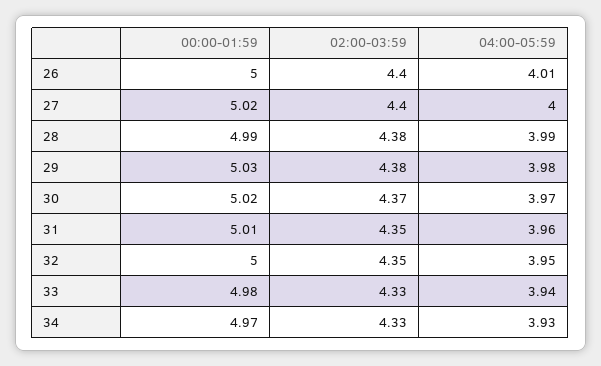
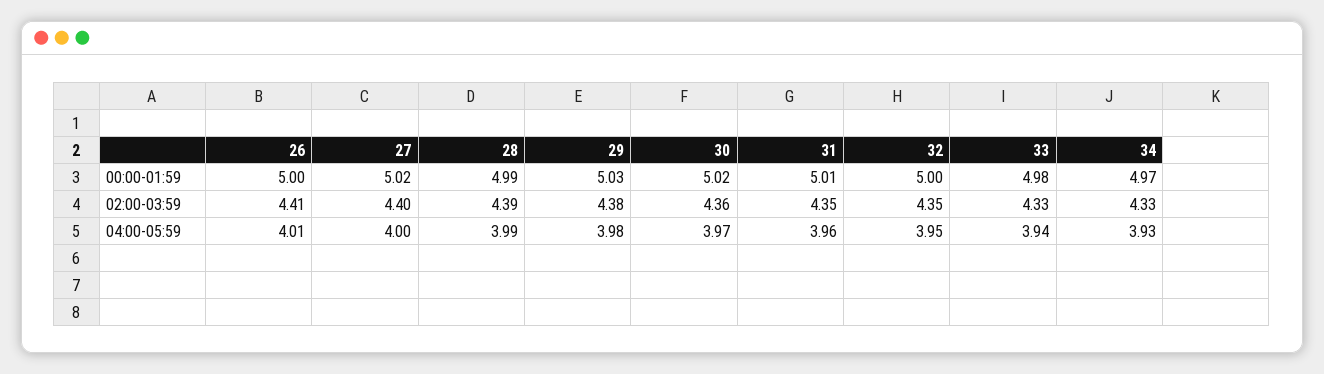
02:00-03:59, 26: 4.4 -> 4.41
02:00-03:59, 28: 4.38 -> 4.39
02:00-03:59, 30: 4.37 -> 4.36

